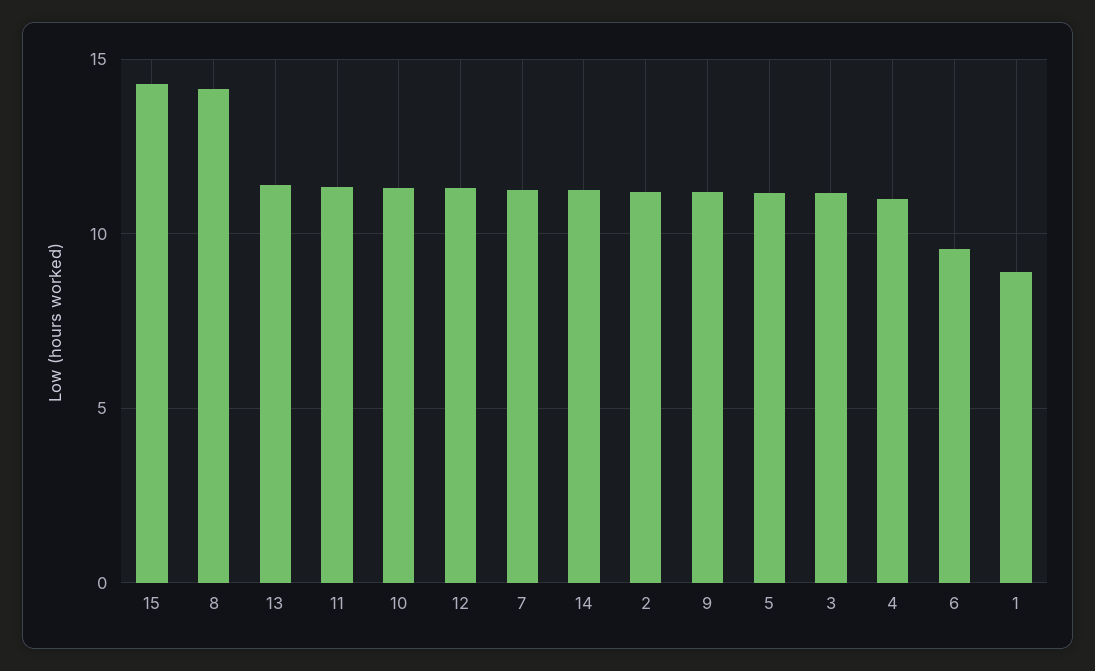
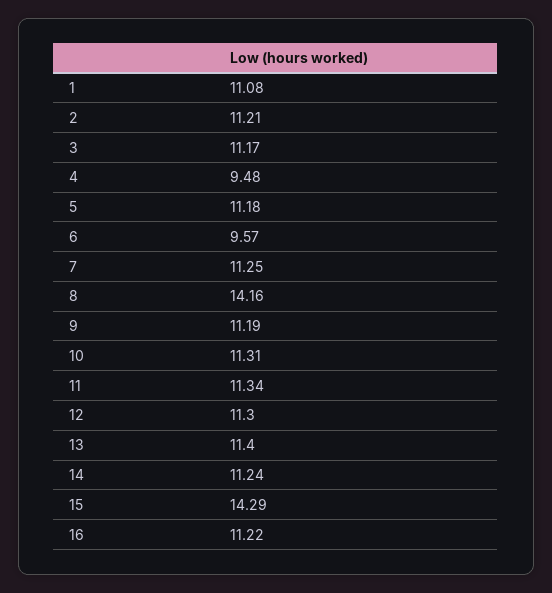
4: 11 -> 9.48
1: 9 -> 11.08
16: none -> 11.22

